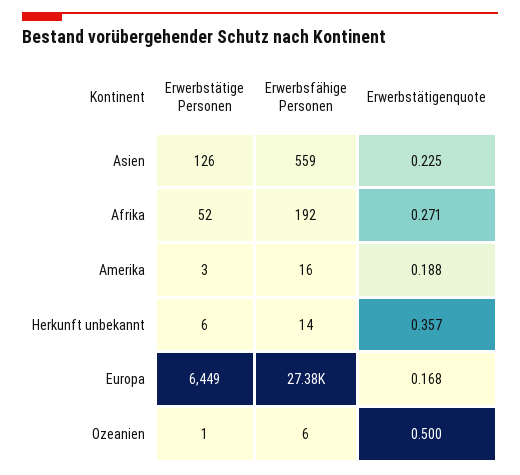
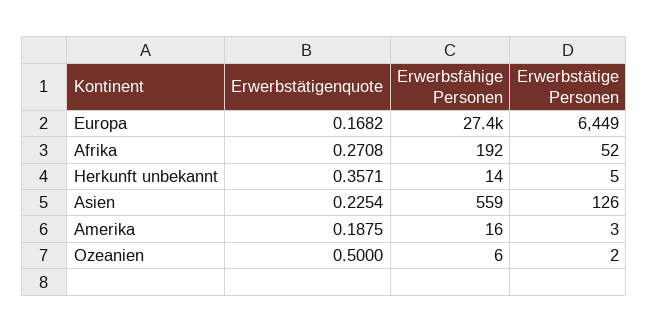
Erwerbstätige Personen, Herkunft unbekannt: 6 -> 5
Erwerbstätige Personen, Ozeanien: 1 -> 2

